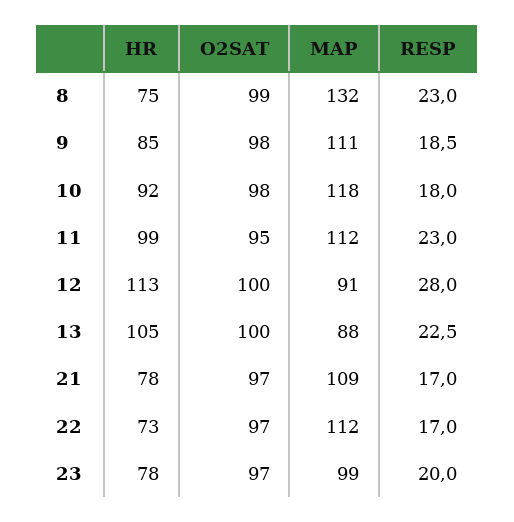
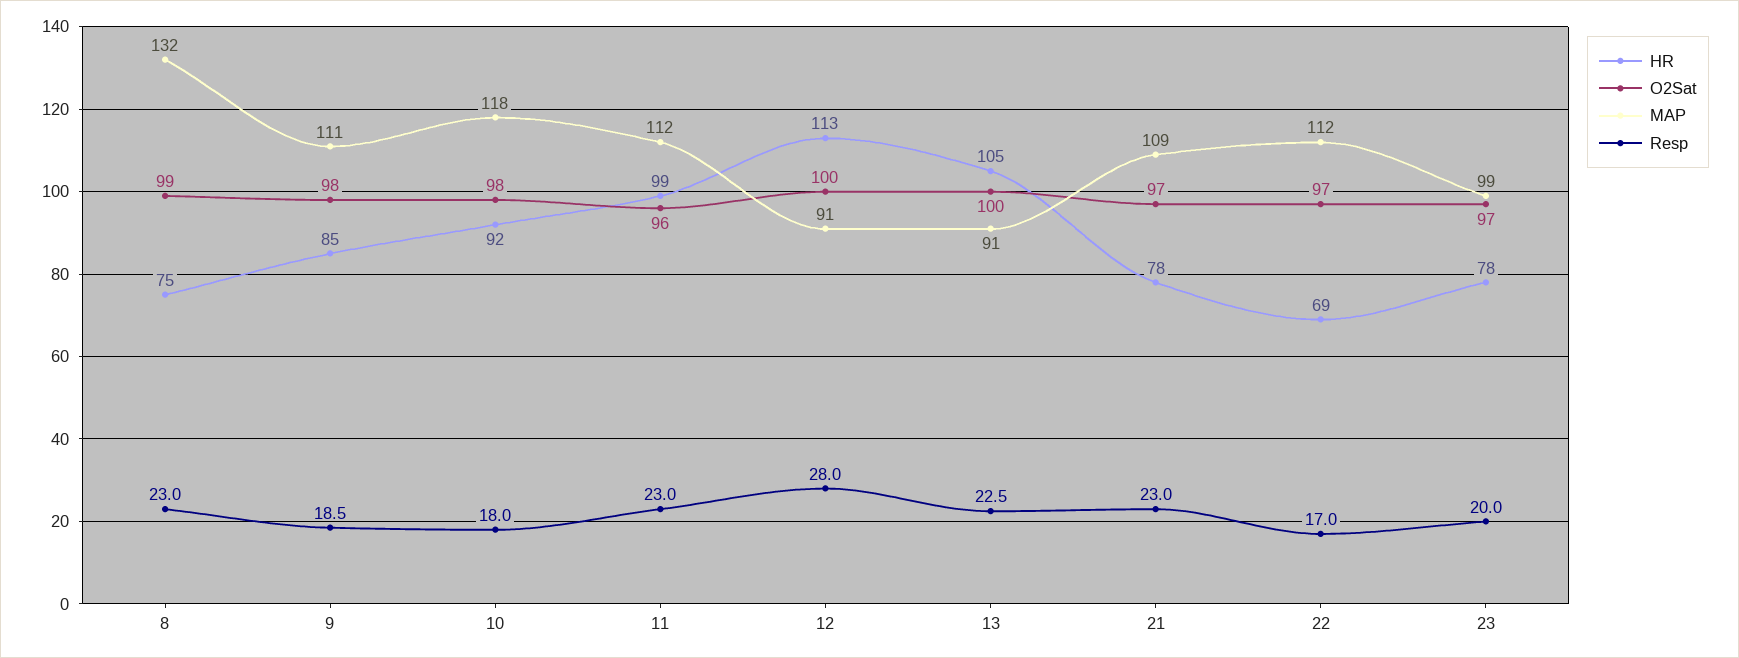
O2SAT, 11: 95 -> 96
MAP, 13: 88 -> 91
RESP, 21: 17 -> 23
HR, 22: 73 -> 69

